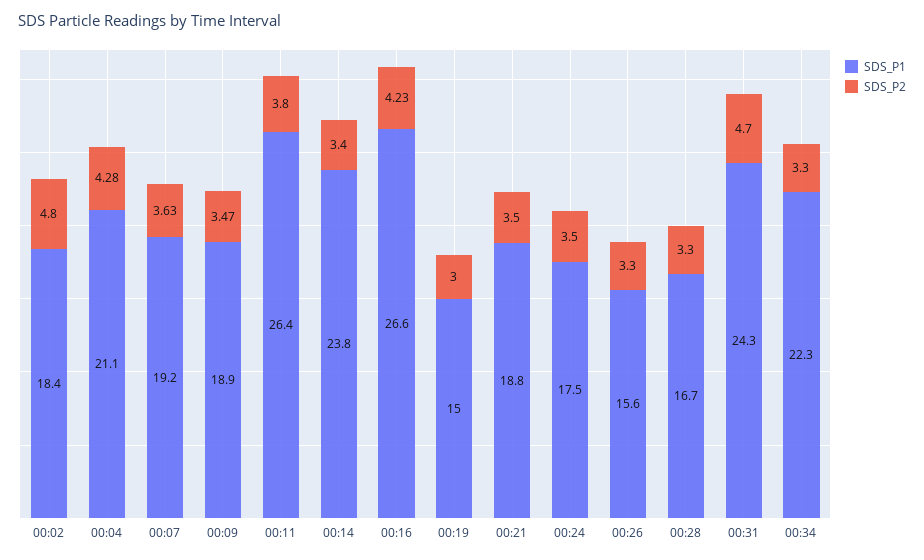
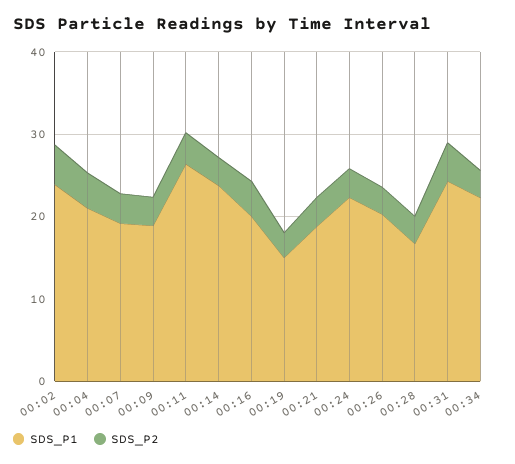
SDS_P1, 00:02: 18.4 -> 24
SDS_P1, 00:16: 26.6 -> 20
SDS_P1, 00:24: 17.5 -> 22
SDS_P1, 00:26: 15.6 -> 20

